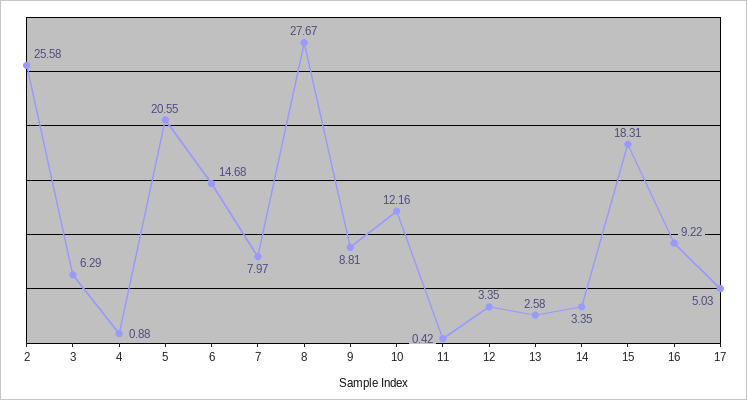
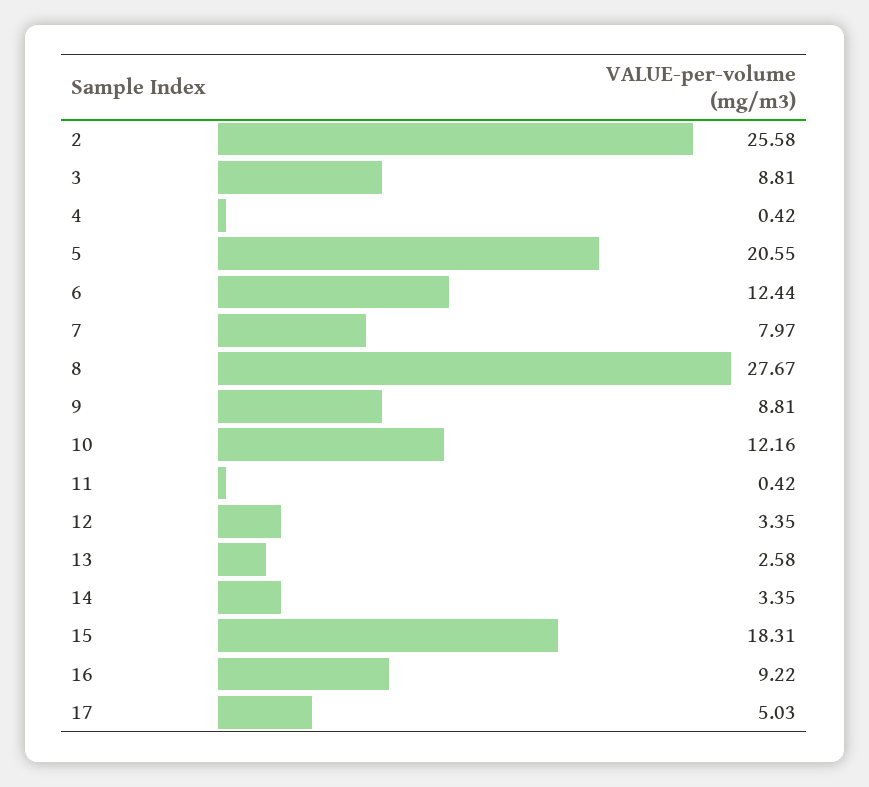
3: 6.29 -> 8.81
4: 0.88 -> 0.42
6: 14.68 -> 12.44

